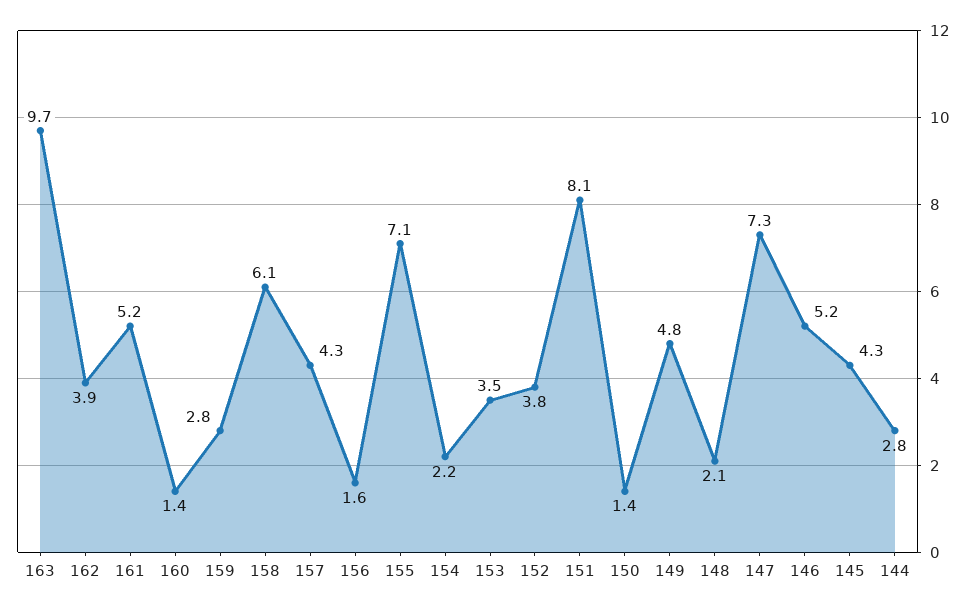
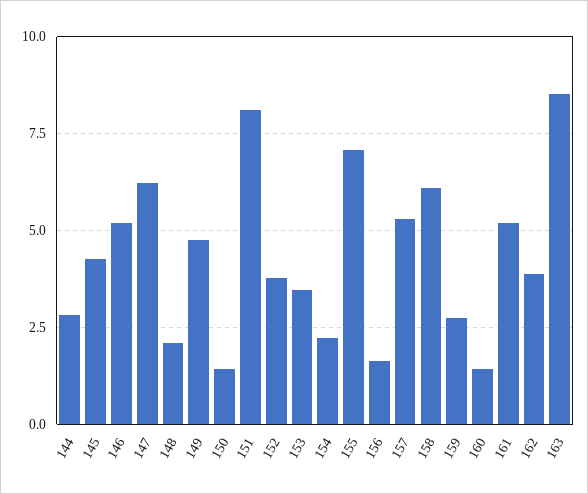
163: 9.7 -> 8.5
157: 4.3 -> 5.25
147: 7.3 -> 6.25

